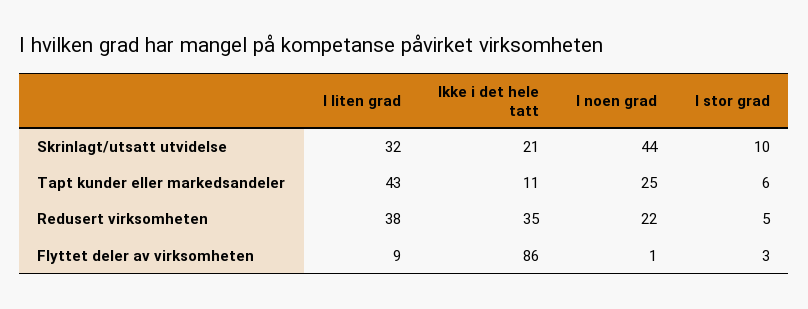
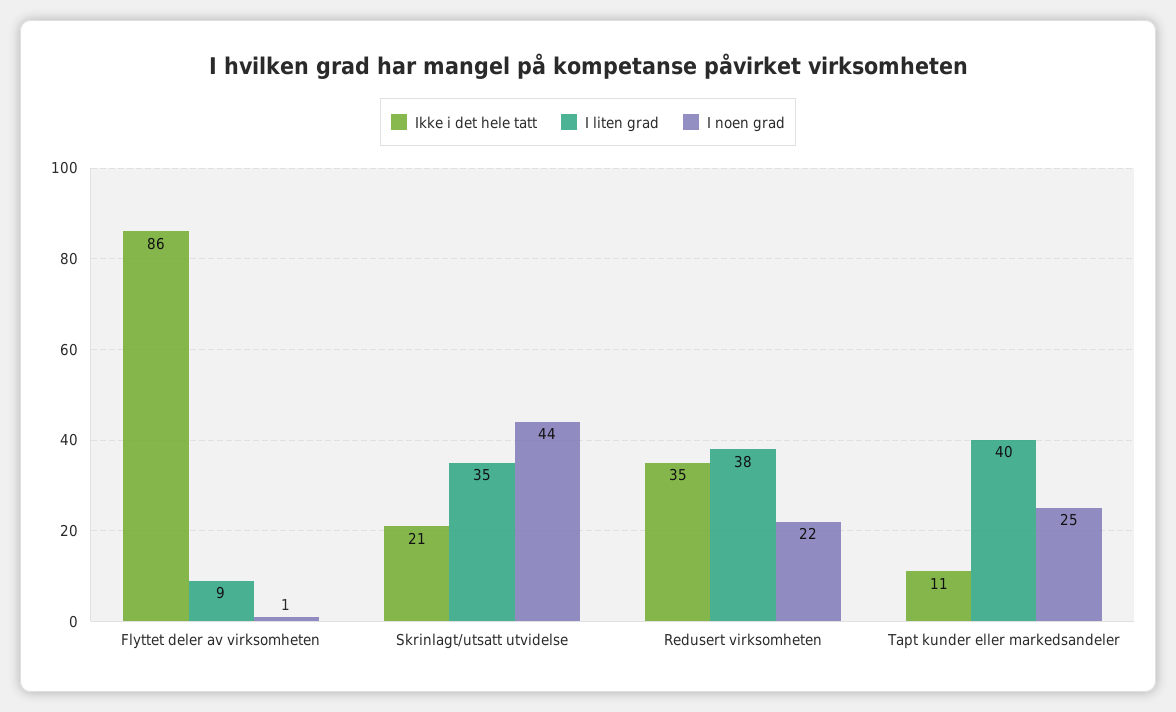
I liten grad, Skrinlagt/utsatt utvidelse: 32 -> 35
I stor grad, Skrinlagt/utsatt utvidelse: 10 -> none
I liten grad, Tapt kunder eller markedsandeler: 43 -> 40
I stor grad, Tapt kunder eller markedsandeler: 6 -> none
I stor grad, Redusert virksomheten: 5 -> none
I stor grad, Flyttet deler av virksomheten: 3 -> none

